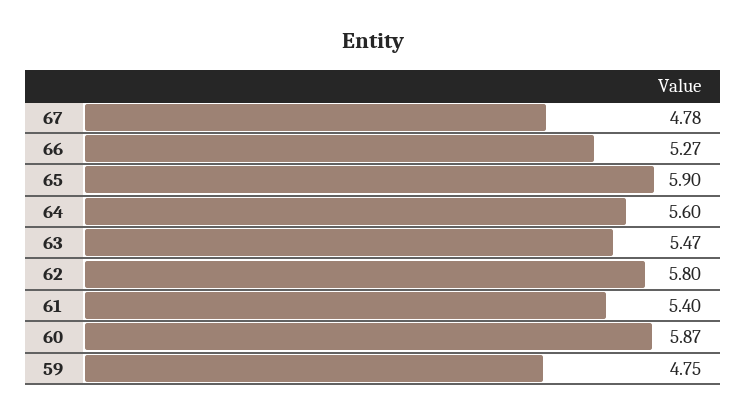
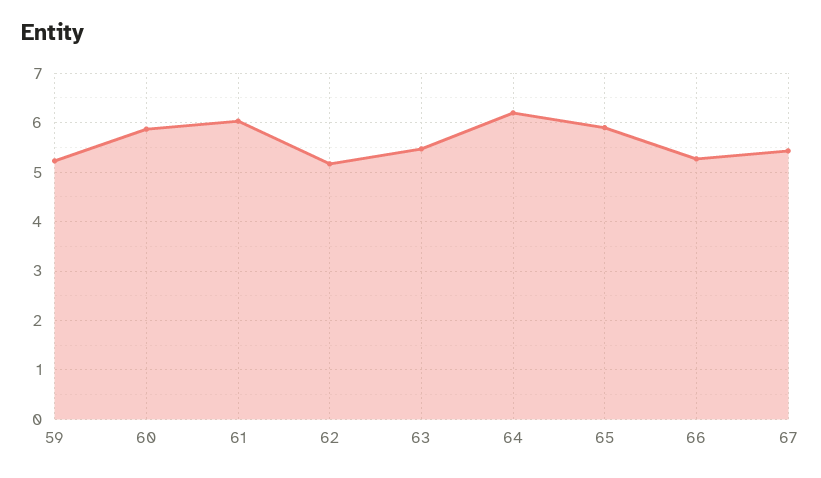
67: 4.78 -> 5.4
64: 5.6 -> 6.2
62: 5.8 -> 5.2
61: 5.4 -> 6
59: 4.75 -> 5.2

